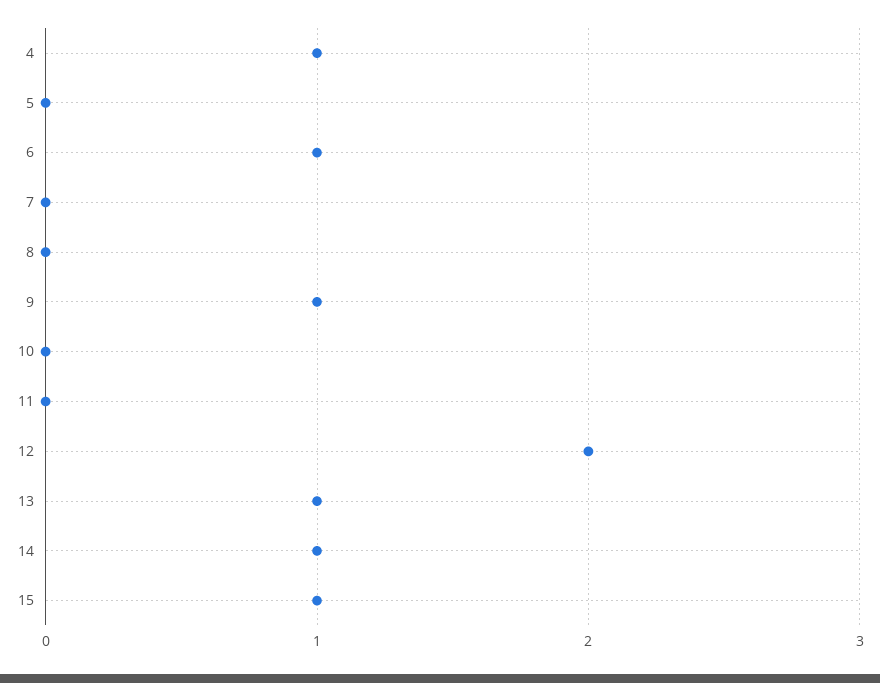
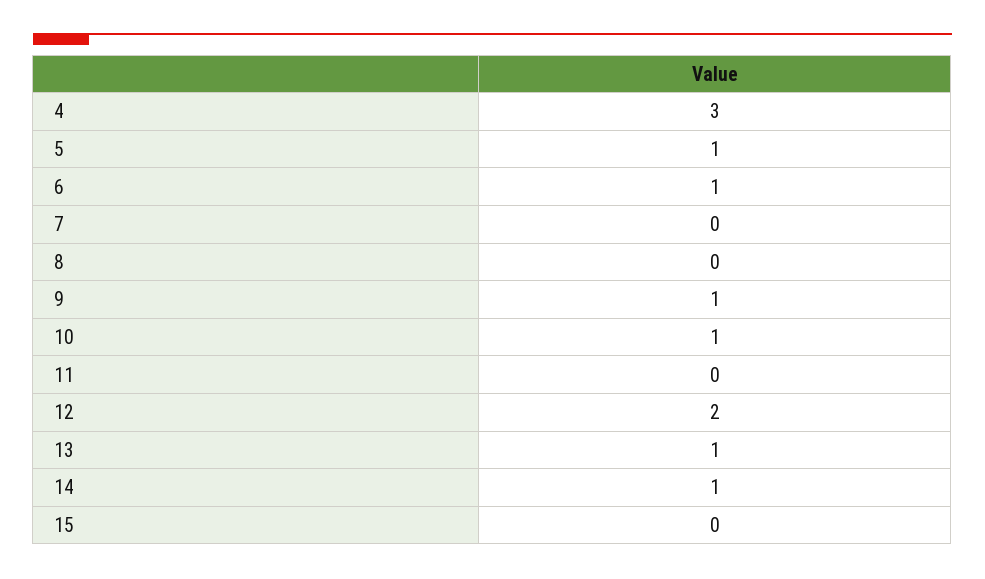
4: 1 -> 3
5: 0 -> 1
10: 0 -> 1
15: 1 -> 0

